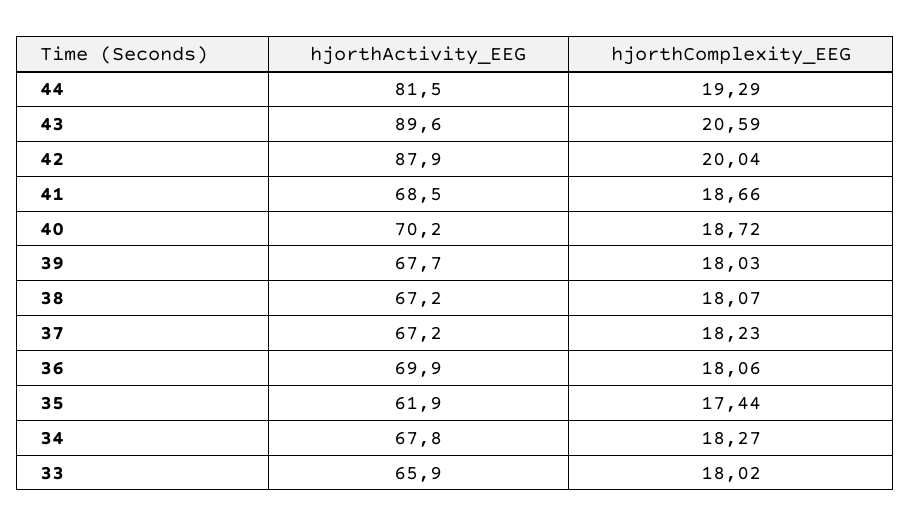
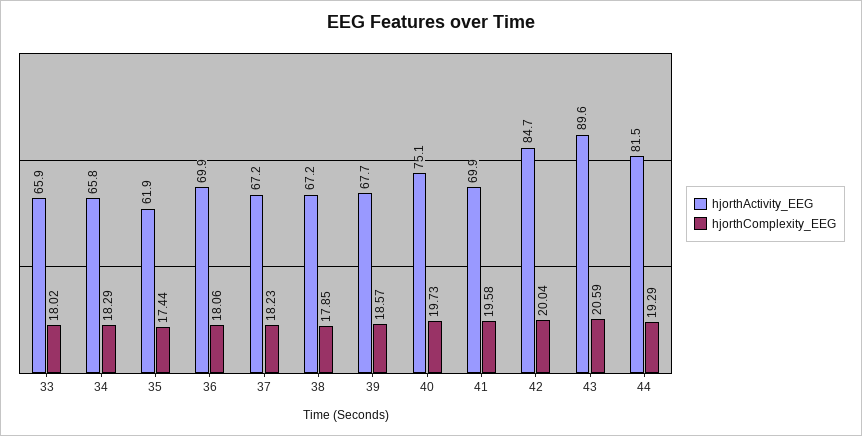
hjorthActivity_EEG, 42: 87.9 -> 84.7
hjorthActivity_EEG, 41: 68.5 -> 69.9
hjorthComplexity_EEG, 41: 18.66 -> 19.58
hjorthActivity_EEG, 40: 70.2 -> 75.1
hjorthComplexity_EEG, 40: 18.72 -> 19.73
hjorthComplexity_EEG, 39: 18.03 -> 18.57
hjorthComplexity_EEG, 38: 18.07 -> 17.85
hjorthActivity_EEG, 34: 67.8 -> 65.8
hjorthComplexity_EEG, 34: 18.27 -> 18.29

